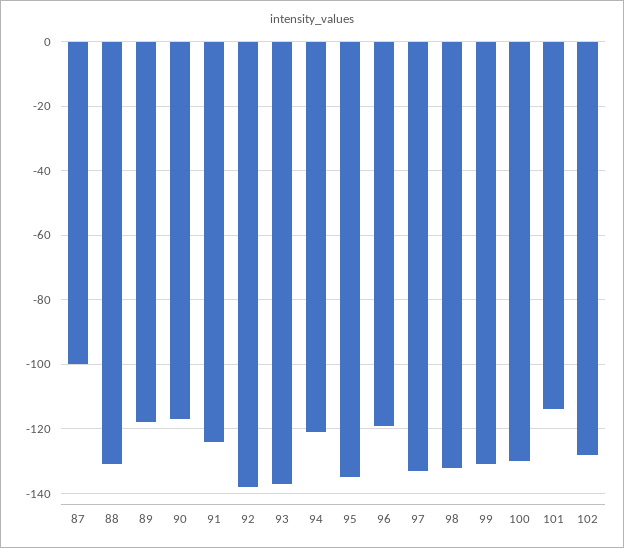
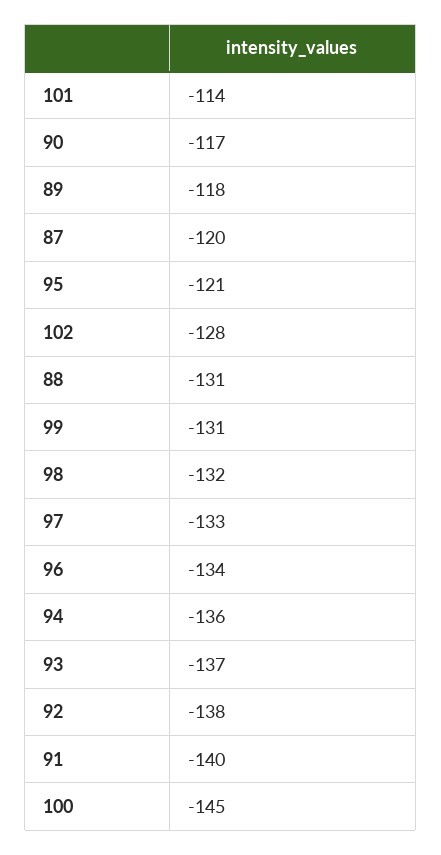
87: -100 -> -120
91: -125 -> -140
94: -120 -> -136
95: -135 -> -121
96: -120 -> -134
100: -130 -> -145

